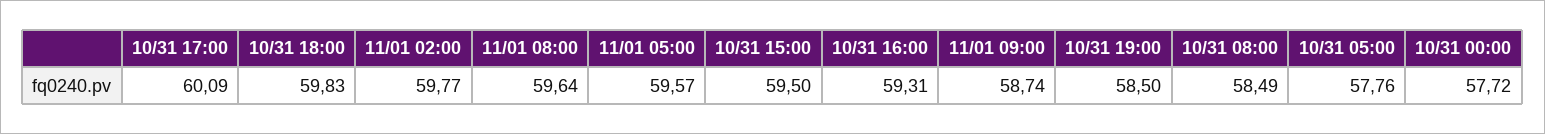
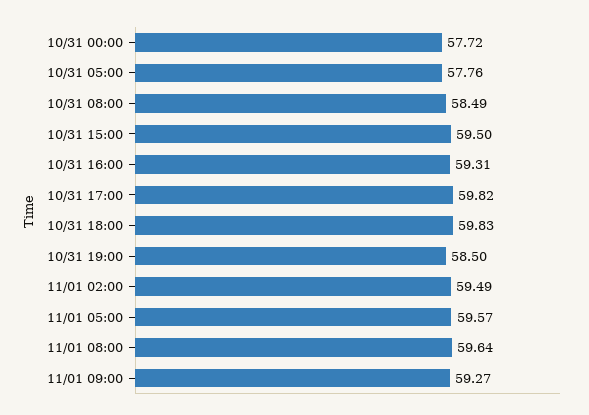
10/31 17:00: 60.09 -> 59.82
11/01 02:00: 59.77 -> 59.49
11/01 09:00: 58.74 -> 59.27

